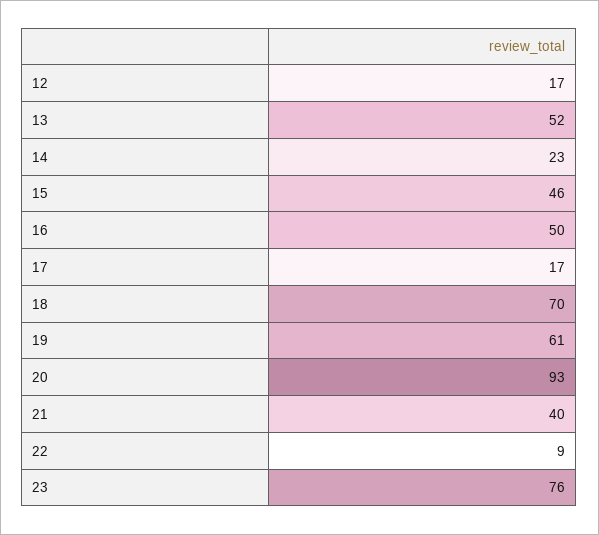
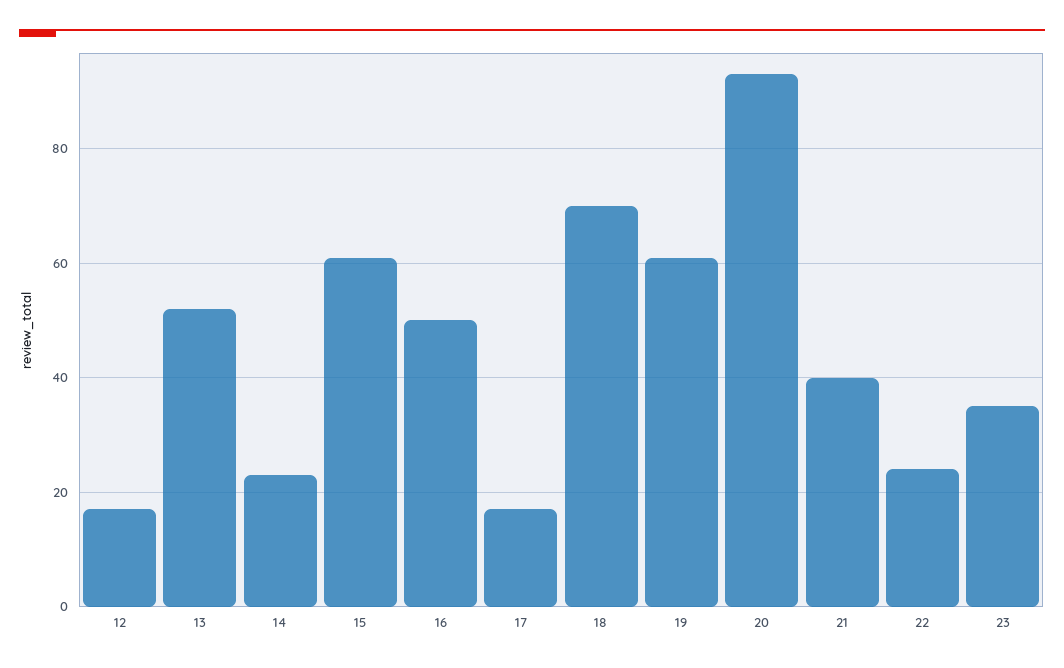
15: 46 -> 60
22: 9 -> 25
23: 76 -> 35

